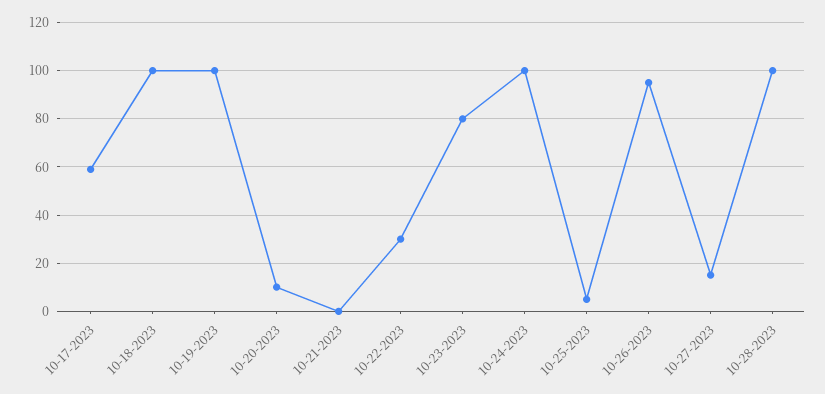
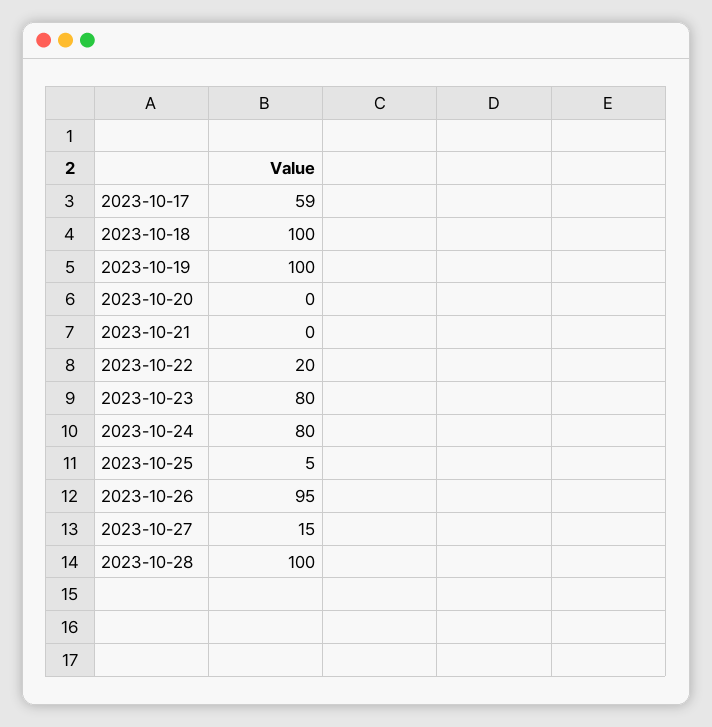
10-20-2023: 10 -> 0
10-22-2023: 30 -> 20
10-24-2023: 100 -> 80

